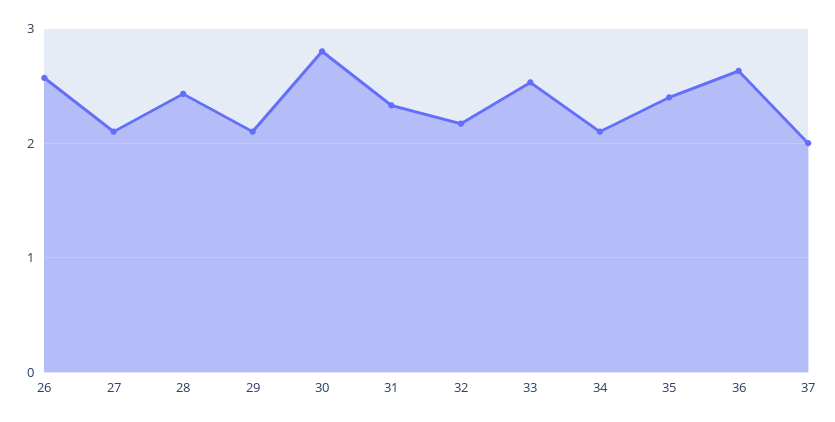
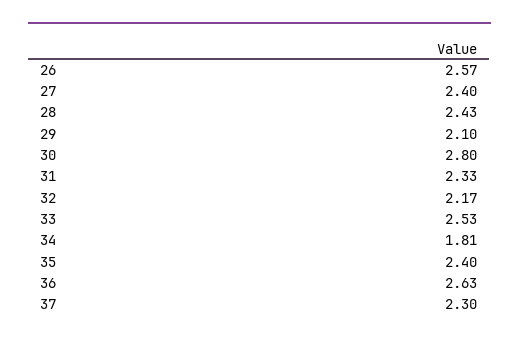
27: 2.1 -> 2.4
34: 2.1 -> 1.81
37: 2 -> 2.3

